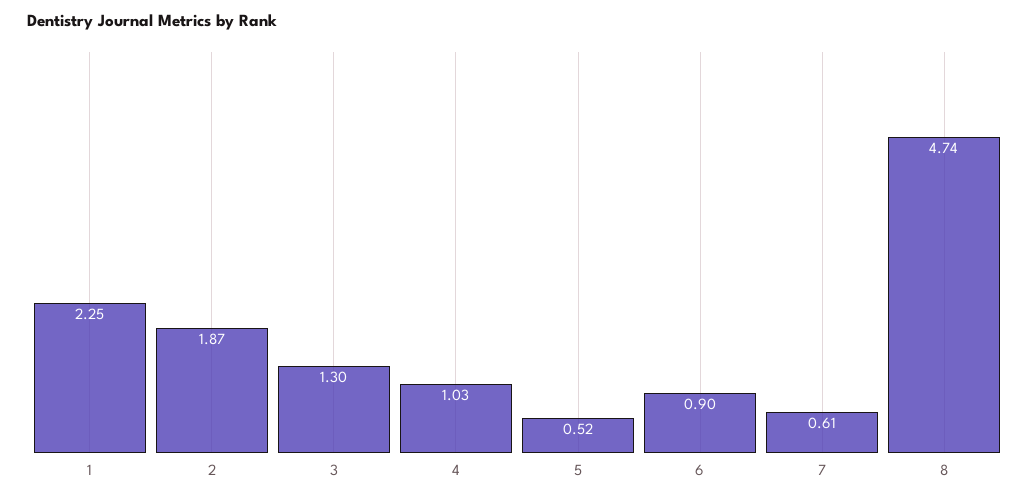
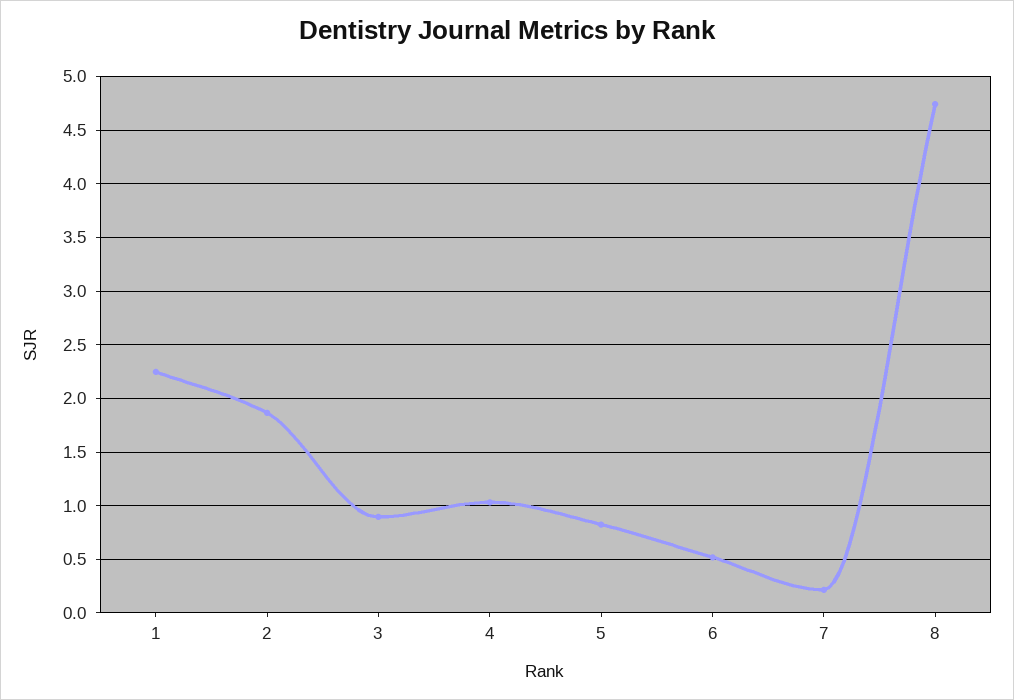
3: 1.3 -> 0.9
5: 0.52 -> 0.8
6: 0.9 -> 0.5
7: 0.61 -> 0.2

